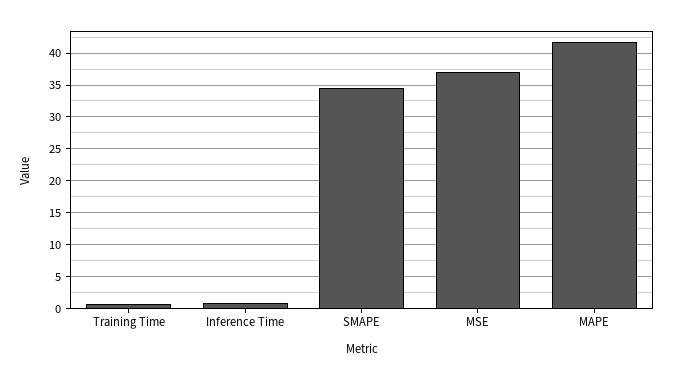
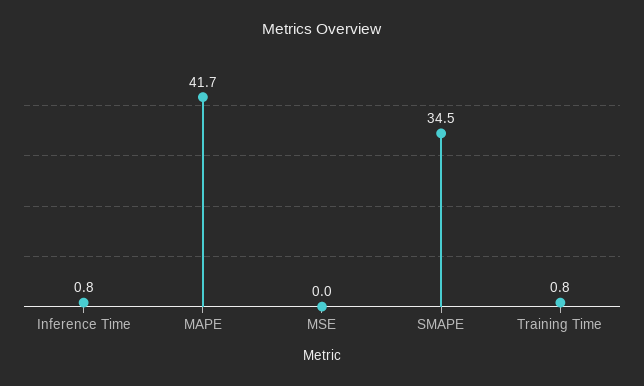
MSE: 37 -> 0

